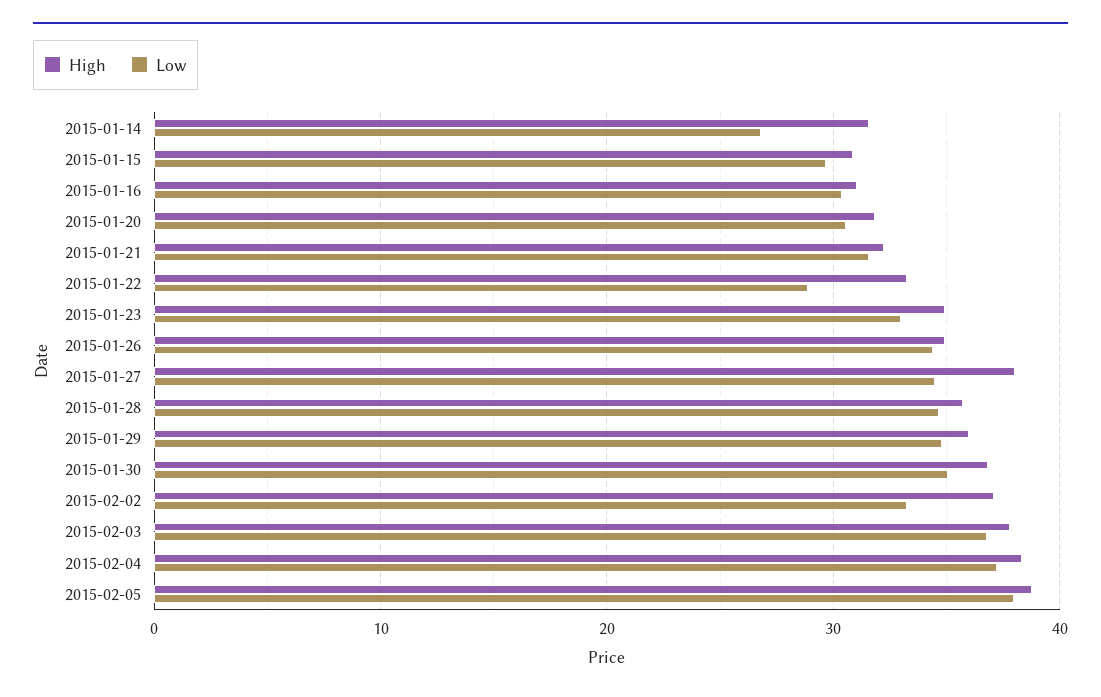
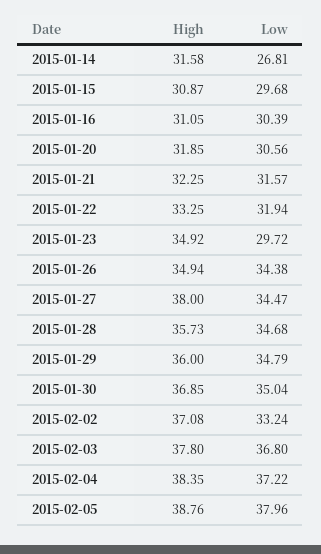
Low, 2015-01-22: 29 -> 31.94
Low, 2015-01-23: 33 -> 29.72

